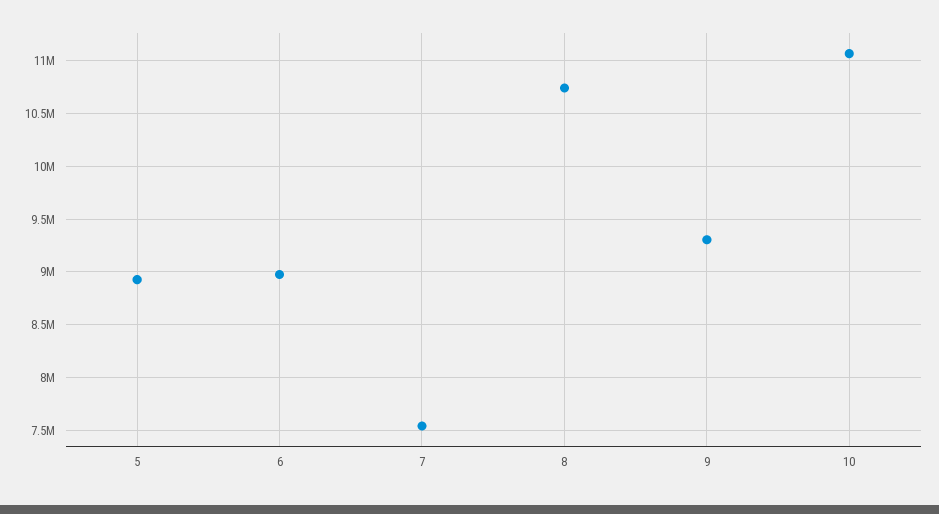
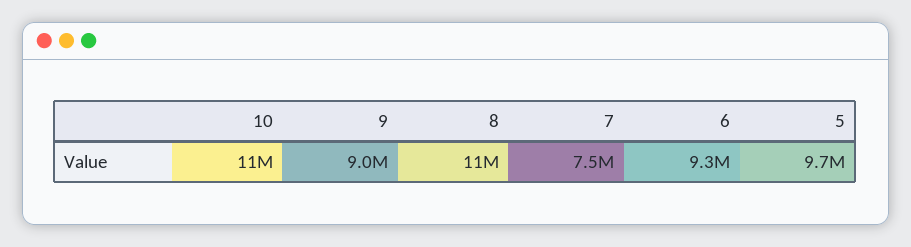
5: 8900000 -> 9700000
6: 9000000 -> 9300000
9: 9300000 -> 9000000

